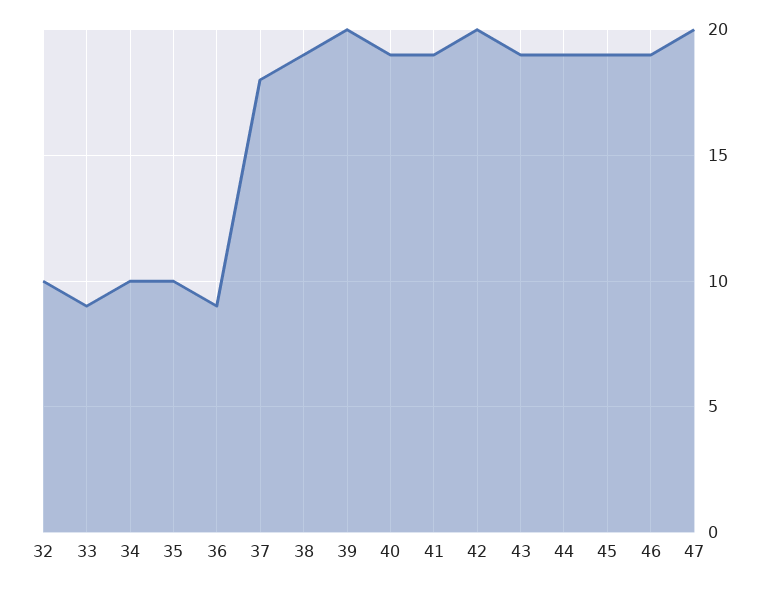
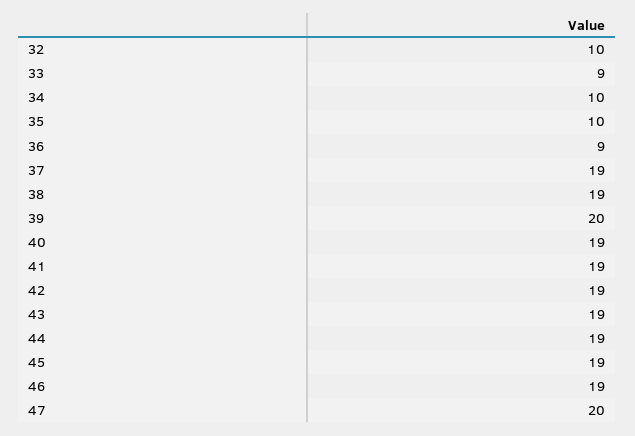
37: 18 -> 19
42: 20 -> 19

